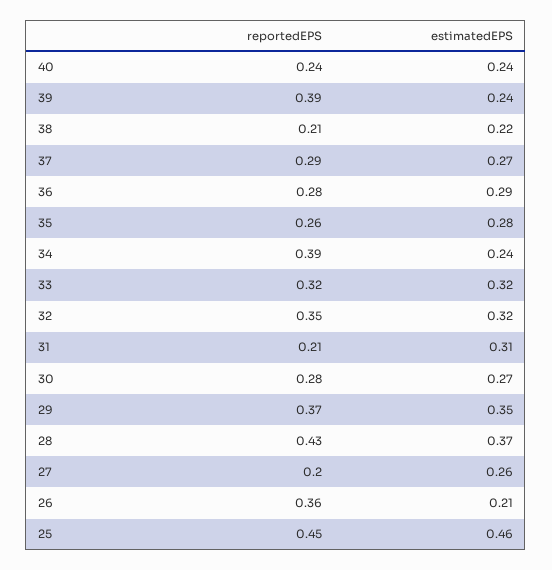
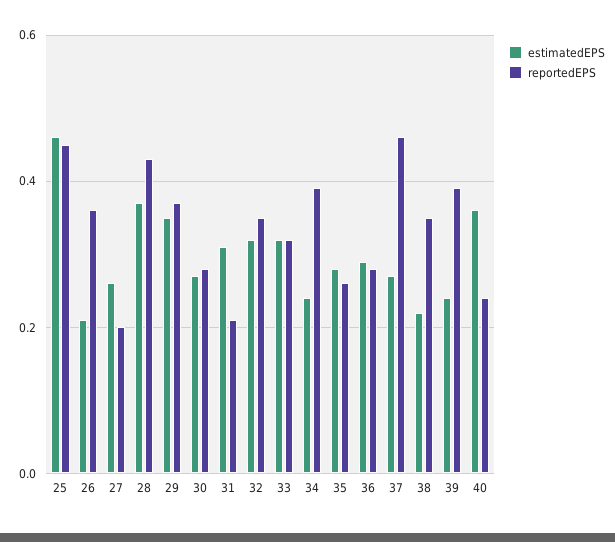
estimatedEPS, 40: 0.24 -> 0.35
reportedEPS, 38: 0.21 -> 0.35
reportedEPS, 37: 0.29 -> 0.45

